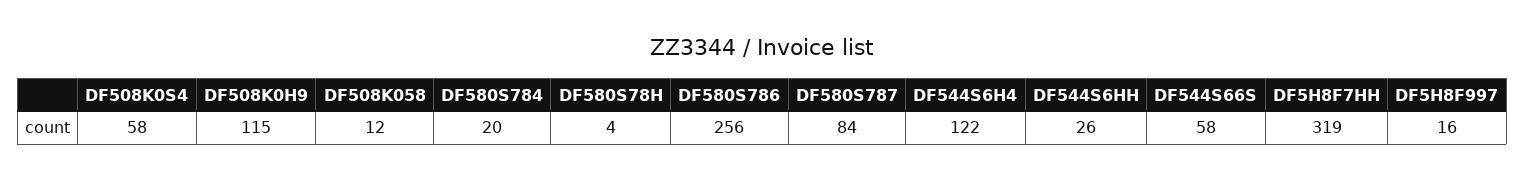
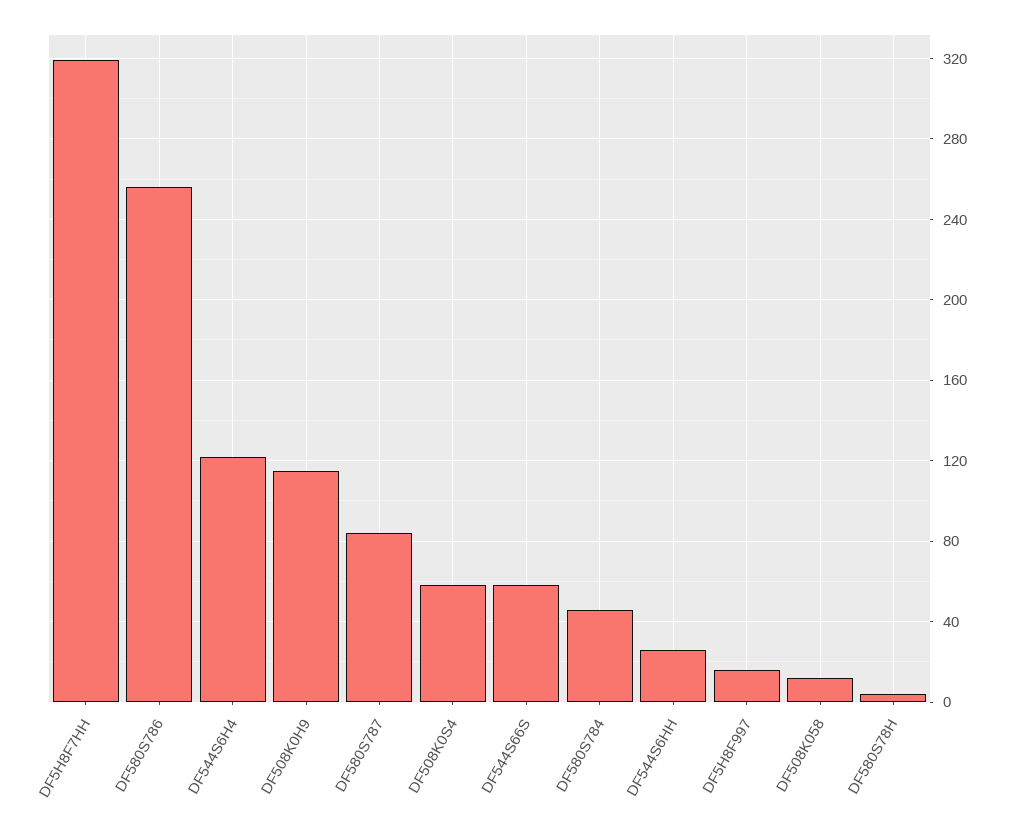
DF580S784: 20 -> 45

